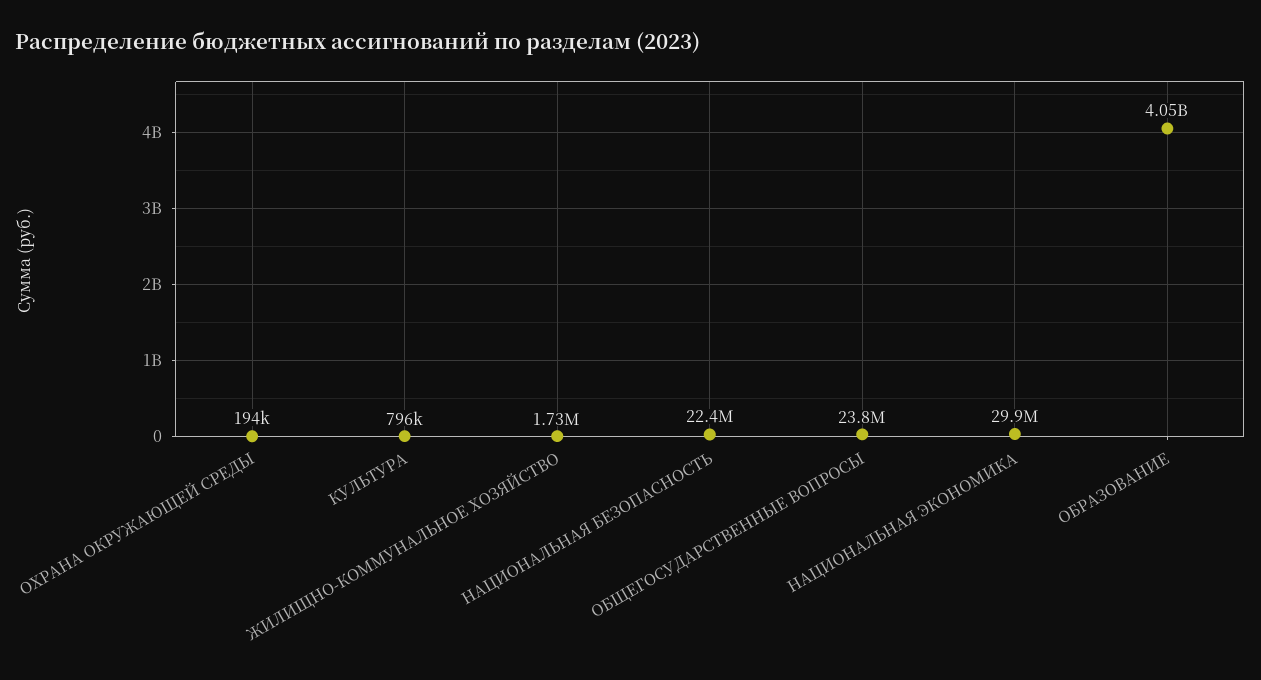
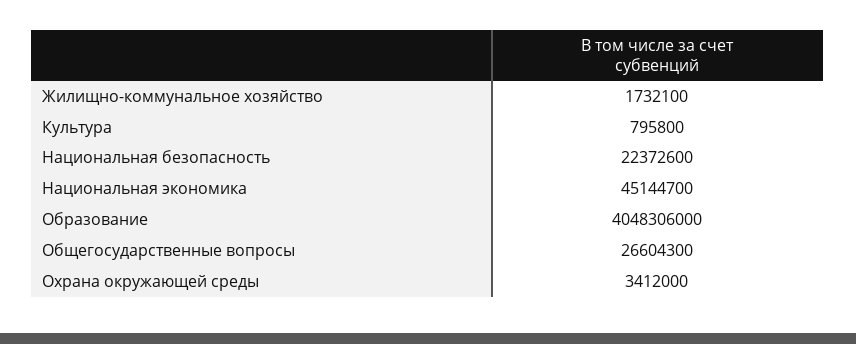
ОХРАНА ОКРУЖАЮЩЕЙ СРЕДЫ: 194000 -> 3412000
ОБЩЕГОСУДАРСТВЕННЫЕ ВОПРОСЫ: 23800000 -> 26604300
НАЦИОНАЛЬНАЯ ЭКОНОМИКА: 29900000 -> 45144700

